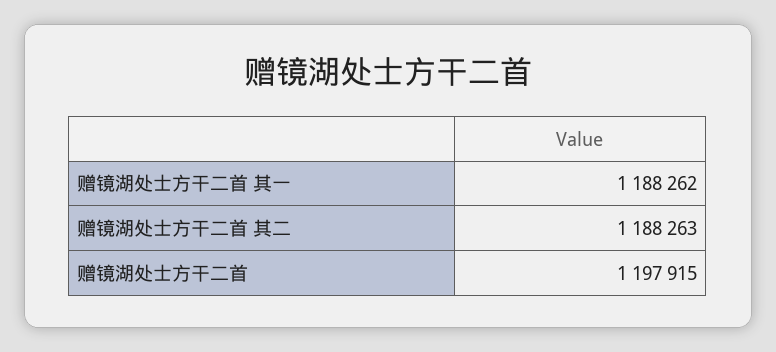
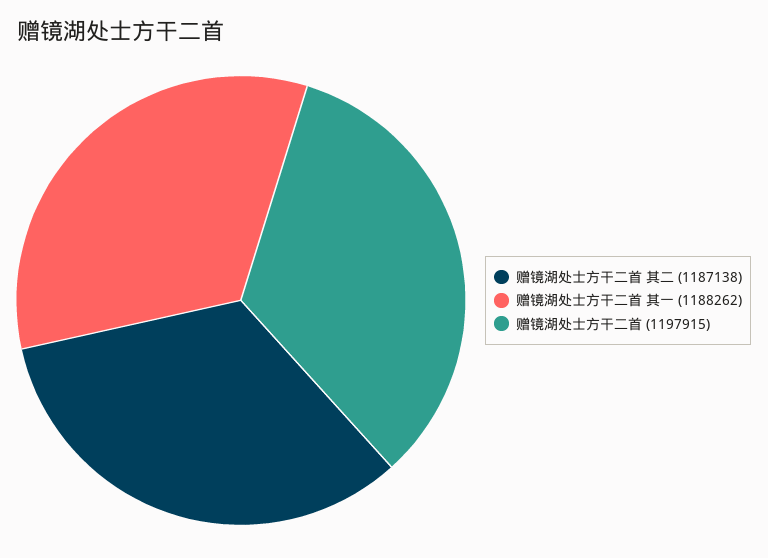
赠镜湖处士方干二首 其二: 1188263 -> 1187138

